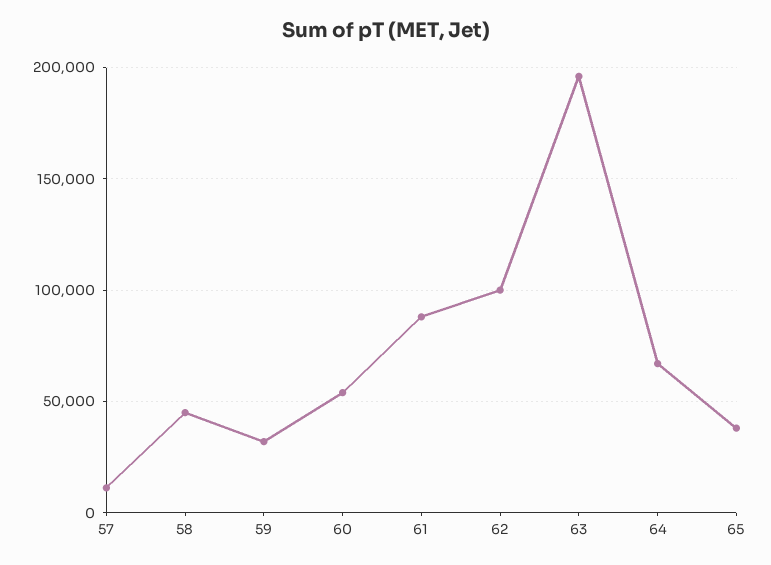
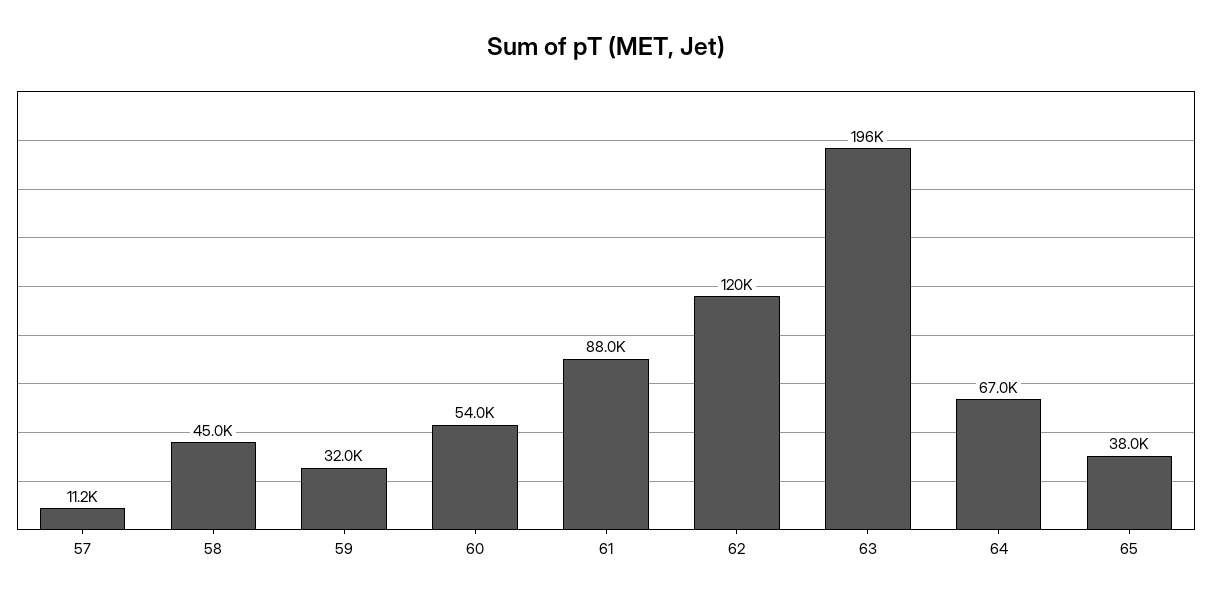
62: 100000 -> 120000

